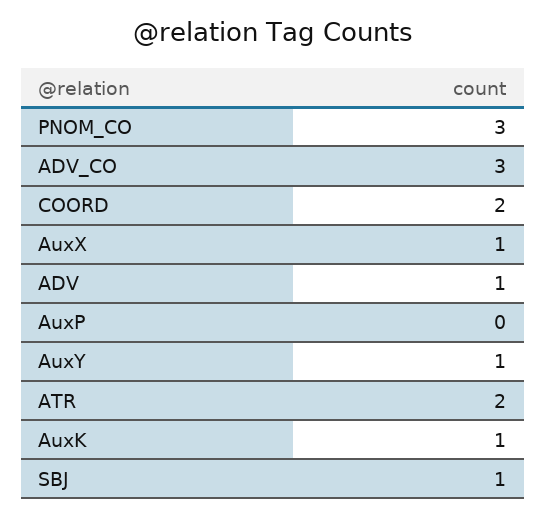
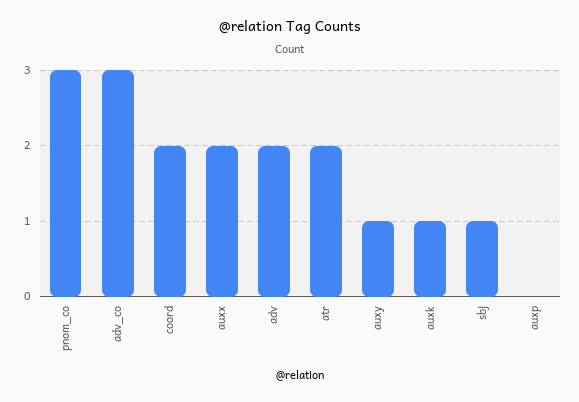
AuxX: 1 -> 2
ADV: 1 -> 2

